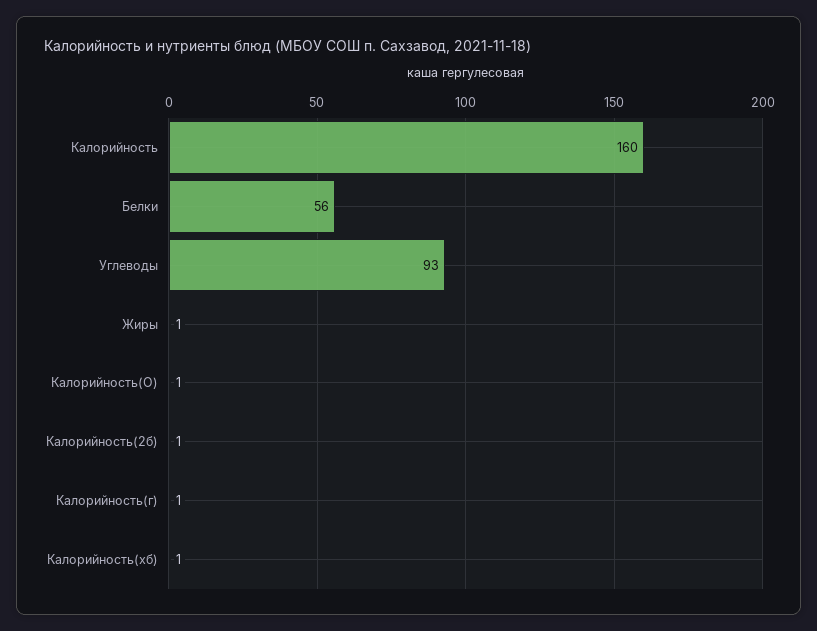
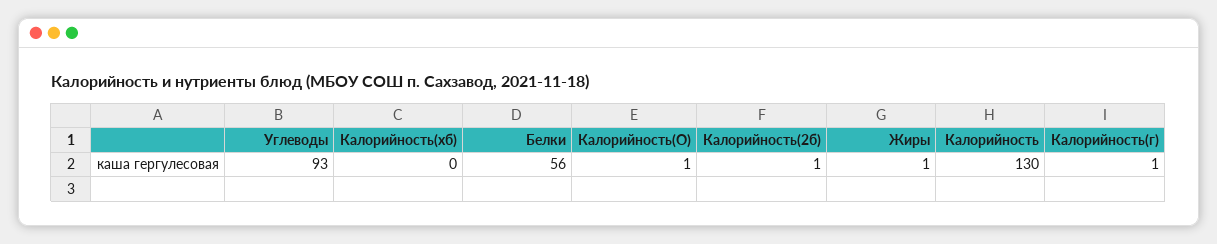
Калорийность: 160 -> 130
Калорийность(хб): 1 -> 0

